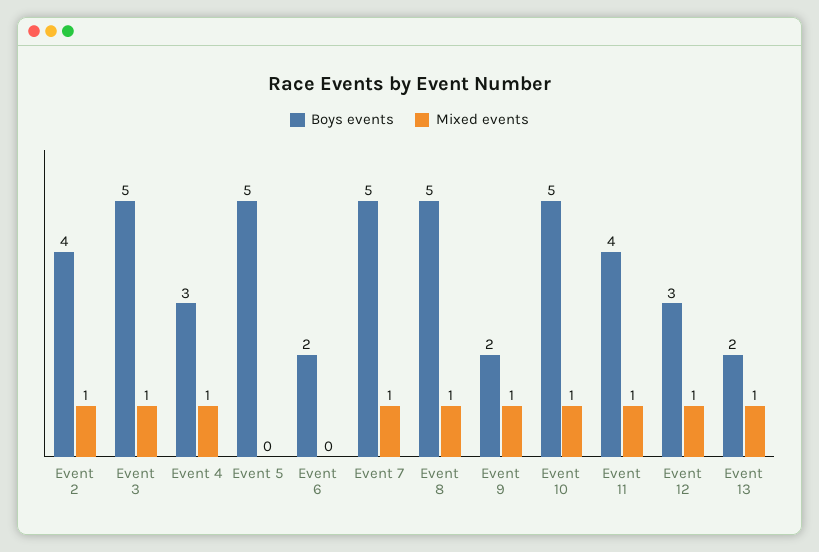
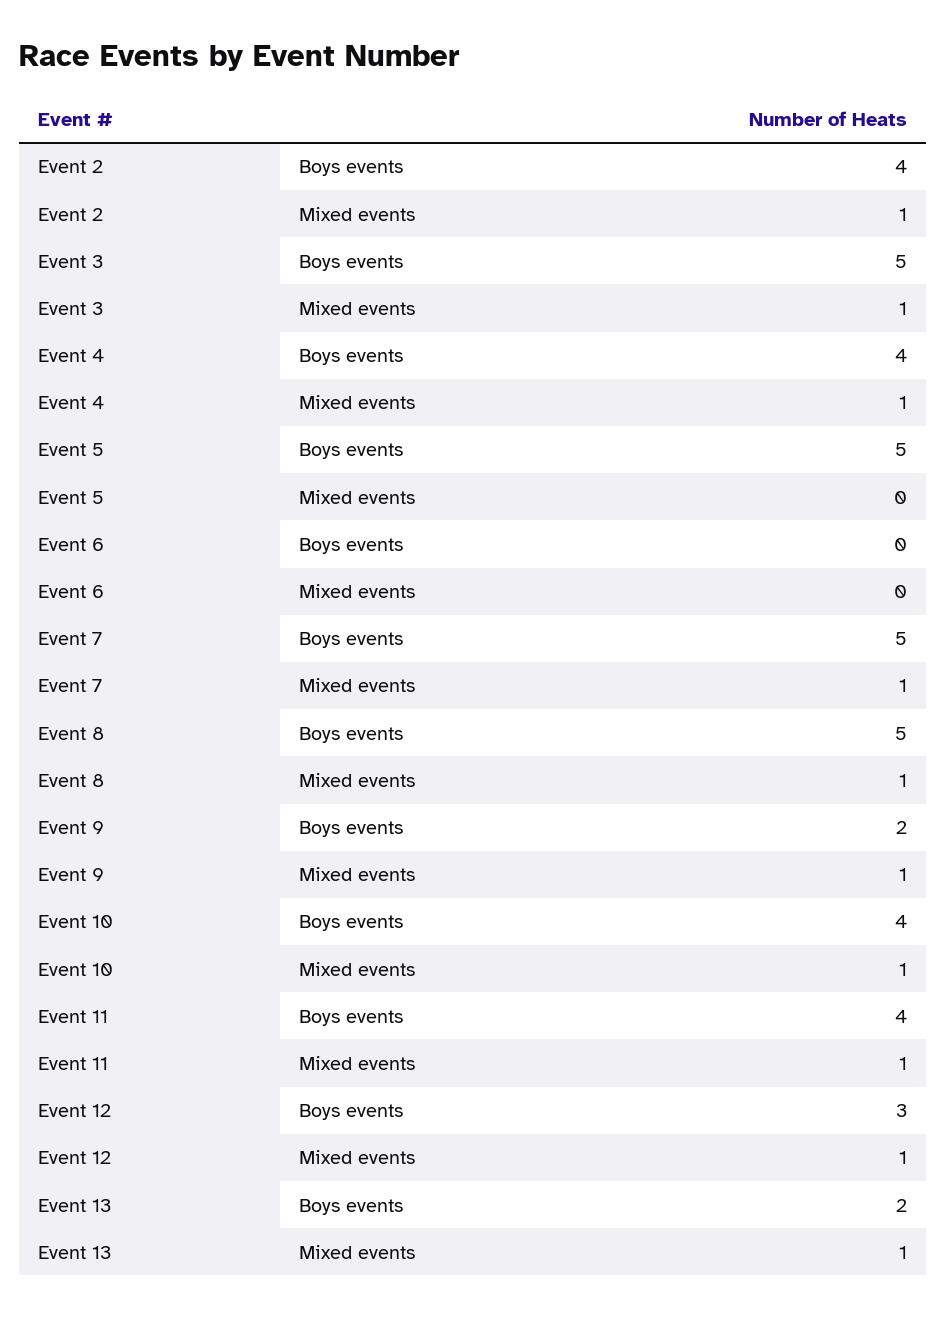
Boys events, Event 4: 3 -> 4
Boys events, Event 6: 2 -> 0
Boys events, Event 10: 5 -> 4

